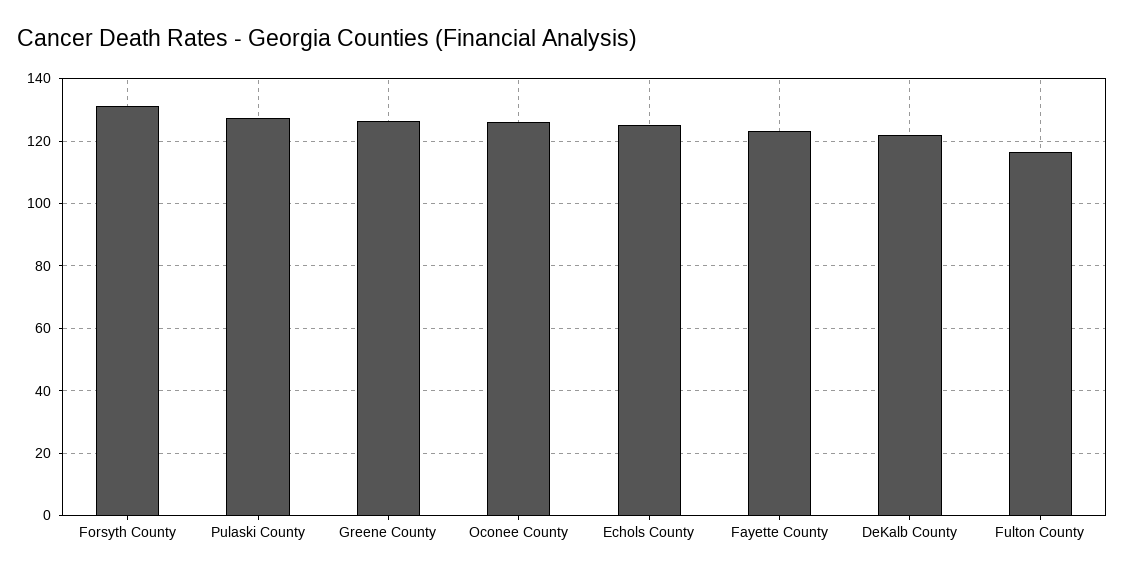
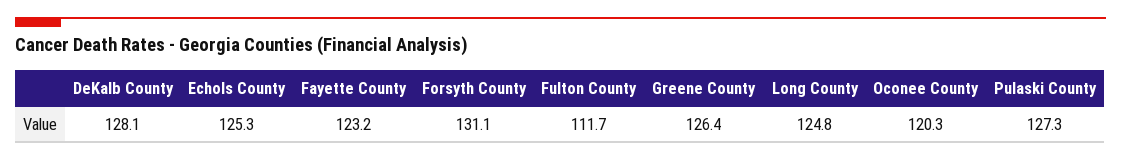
Oconee County: 126 -> 120.3
DeKalb County: 122 -> 128.1
Fulton County: 116 -> 111.7
Long County: none -> 124.8

